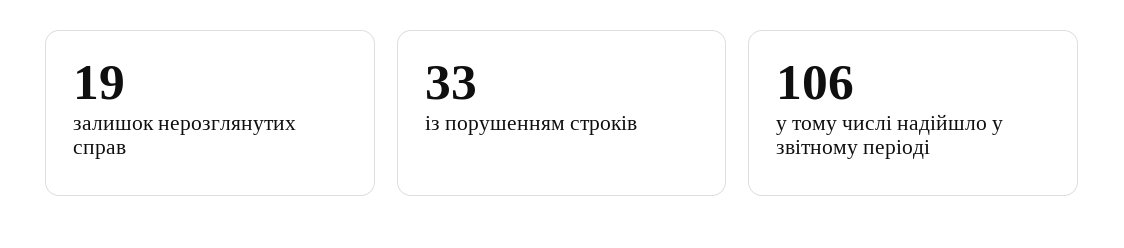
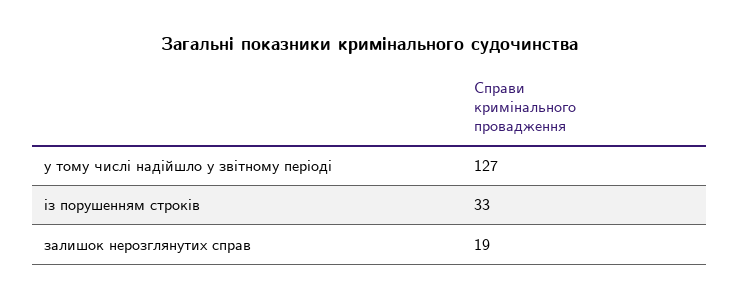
у тому числі надійшло у звітному періоді: 106 -> 127

